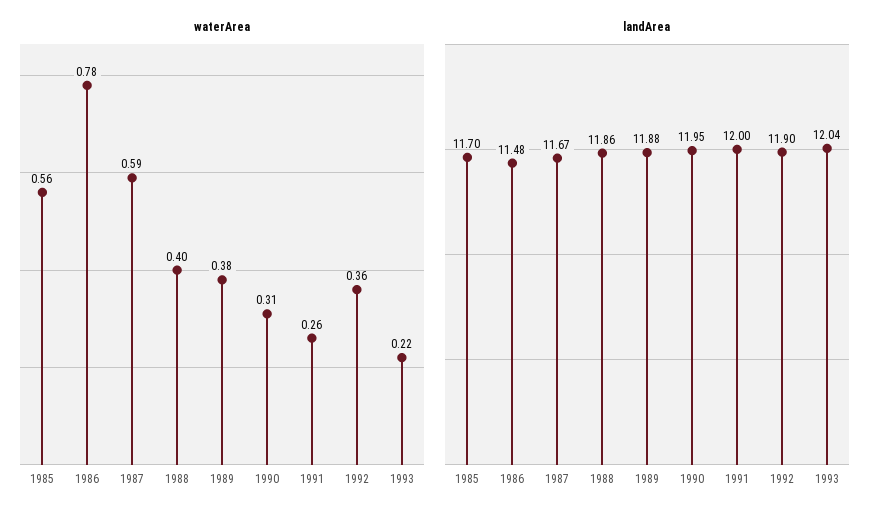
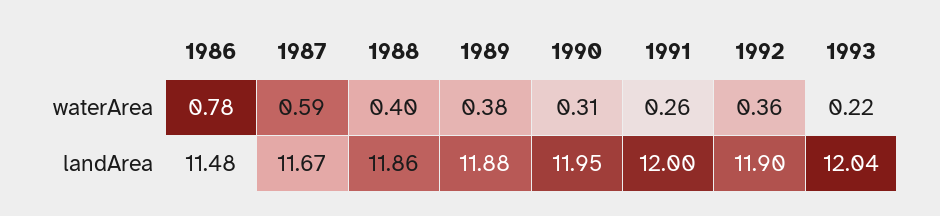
waterArea, 1985: 0.56 -> none
landArea, 1985: 11.7 -> none

